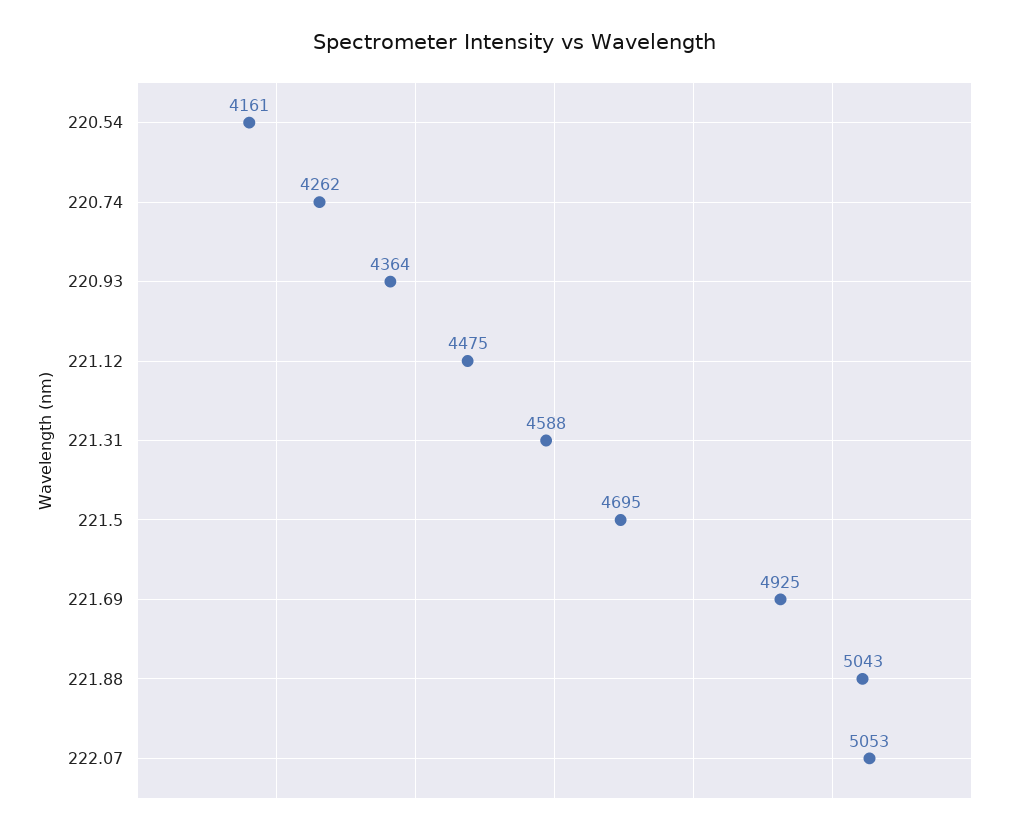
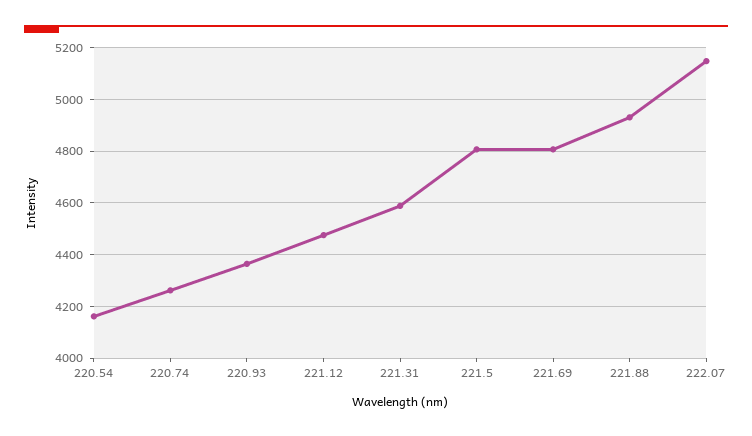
221.5: 4695 -> 4800
221.69: 4925 -> 4800
221.88: 5043 -> 4925
222.07: 5053 -> 5150

